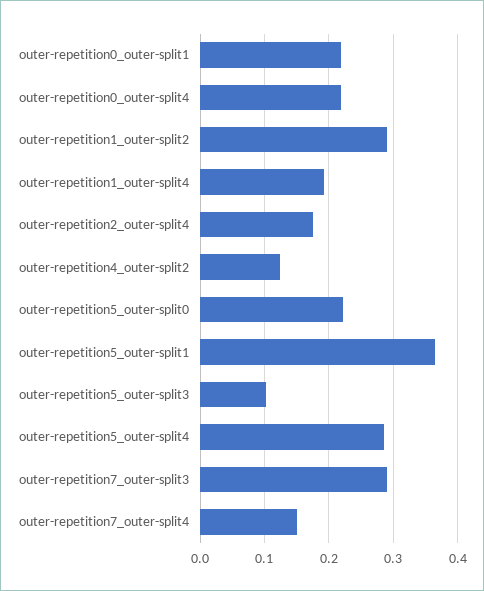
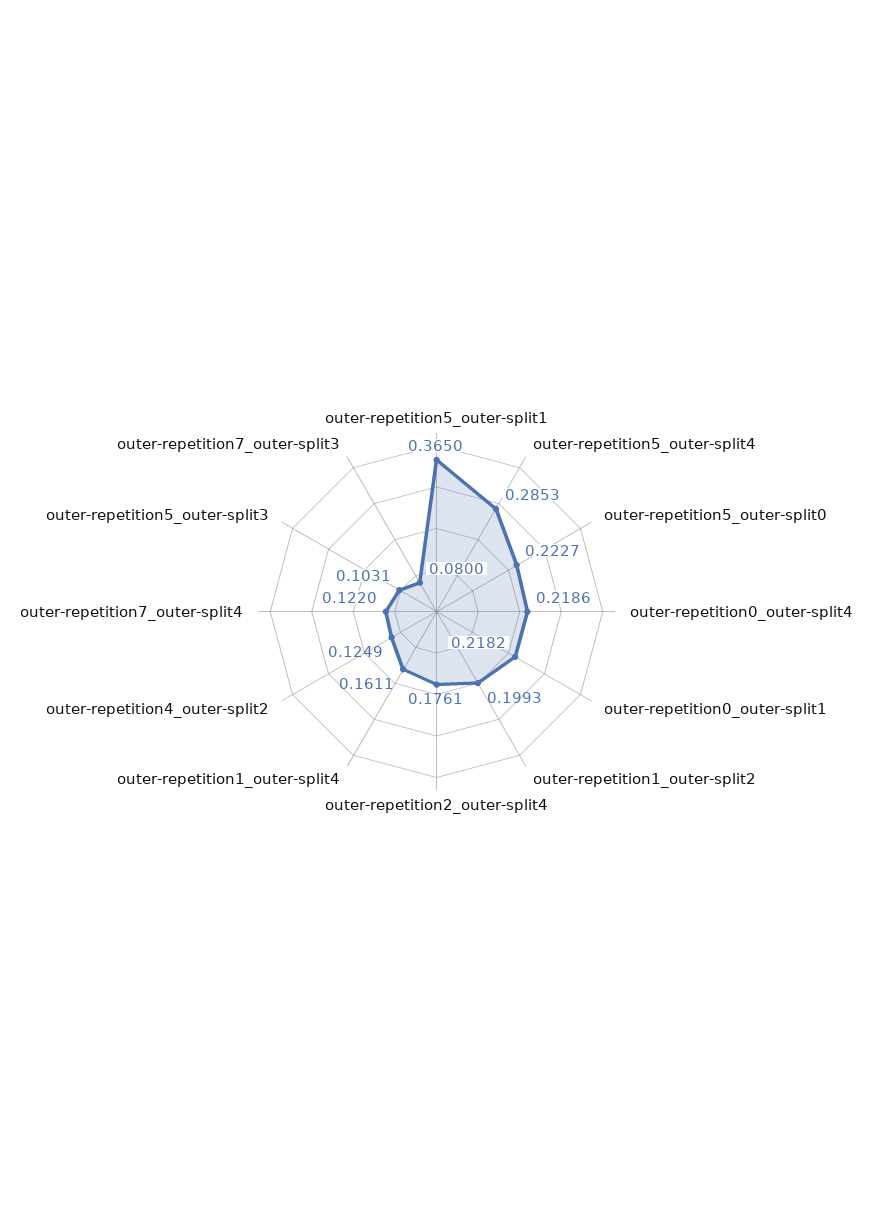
outer-repetition1_outer-split2: 0.29 -> 0.1993
outer-repetition1_outer-split4: 0.19 -> 0.1611
outer-repetition7_outer-split3: 0.29 -> 0.08
outer-repetition7_outer-split4: 0.15 -> 0.122

